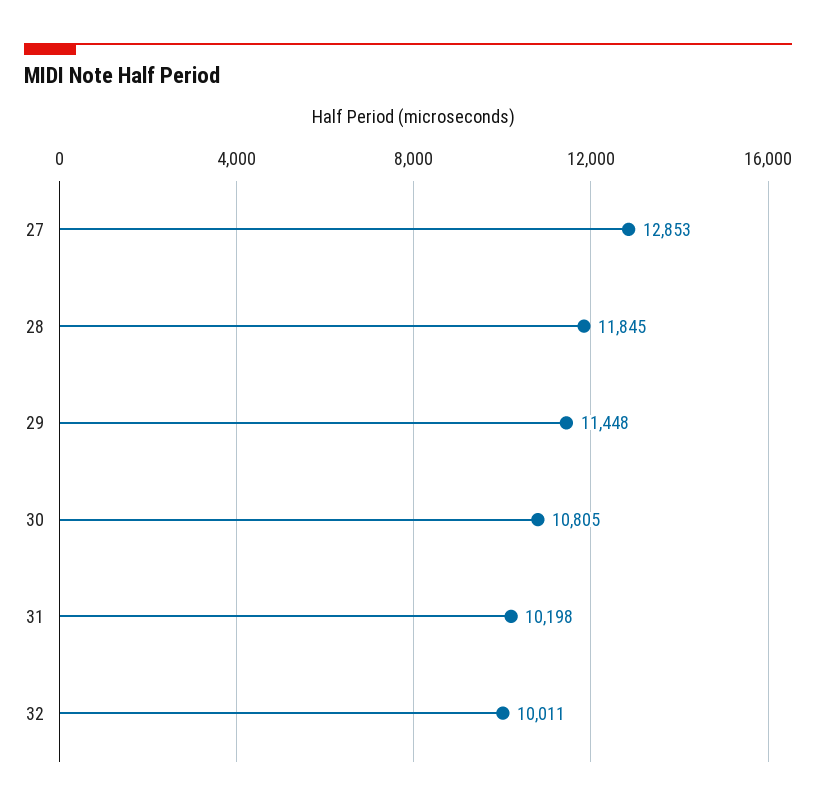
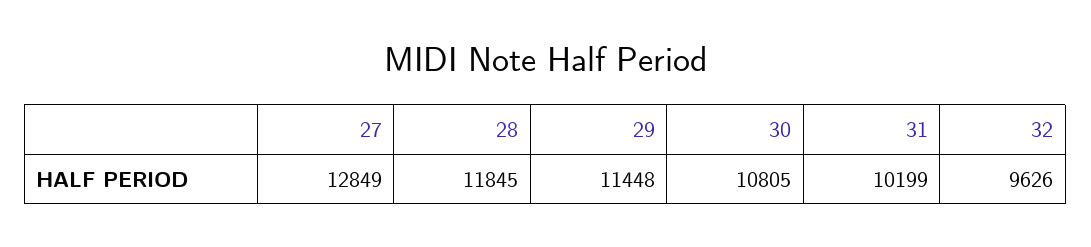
27: 12853 -> 12849
31: 10198 -> 10199
32: 10011 -> 9626

